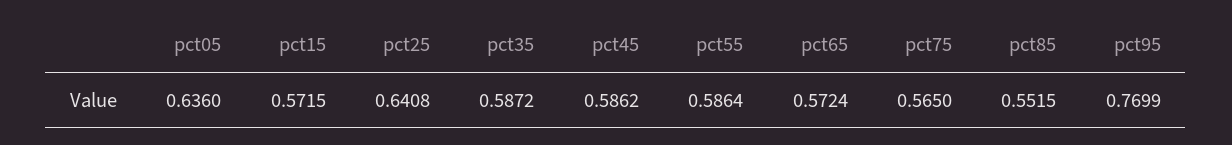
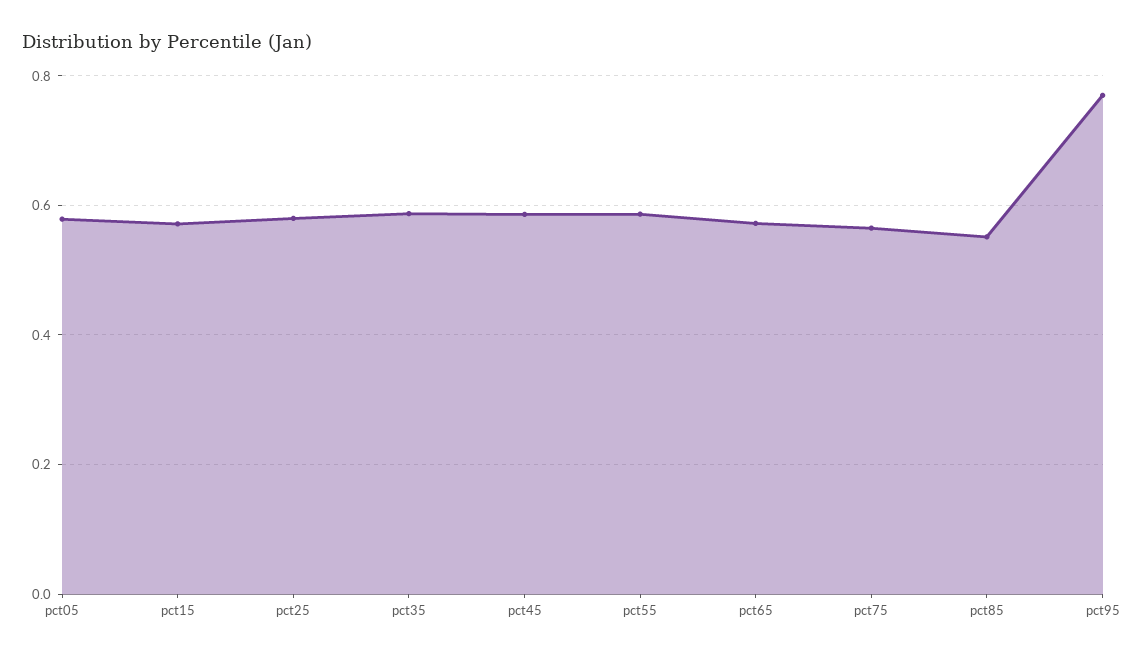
pct05: 0.636 -> 0.58
pct25: 0.6408 -> 0.58

